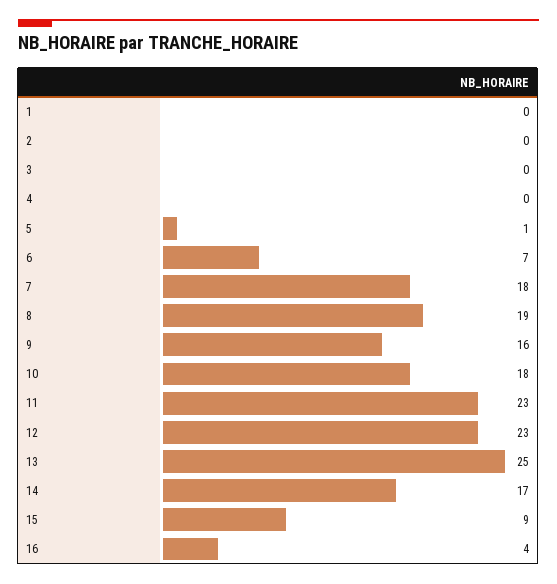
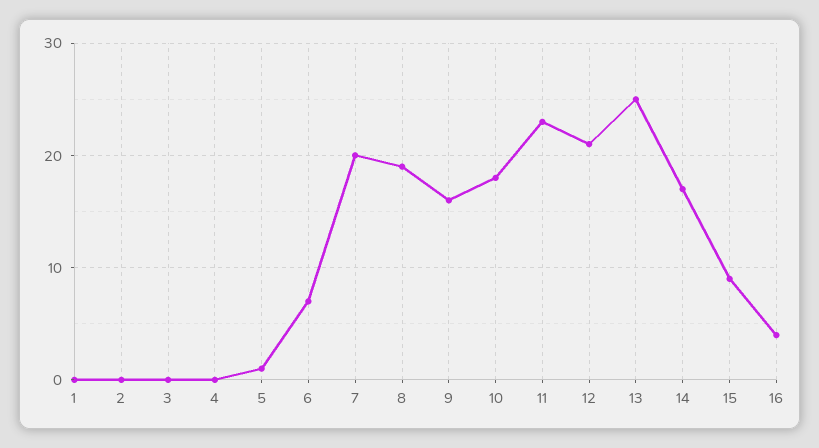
7: 18 -> 20
12: 23 -> 21

